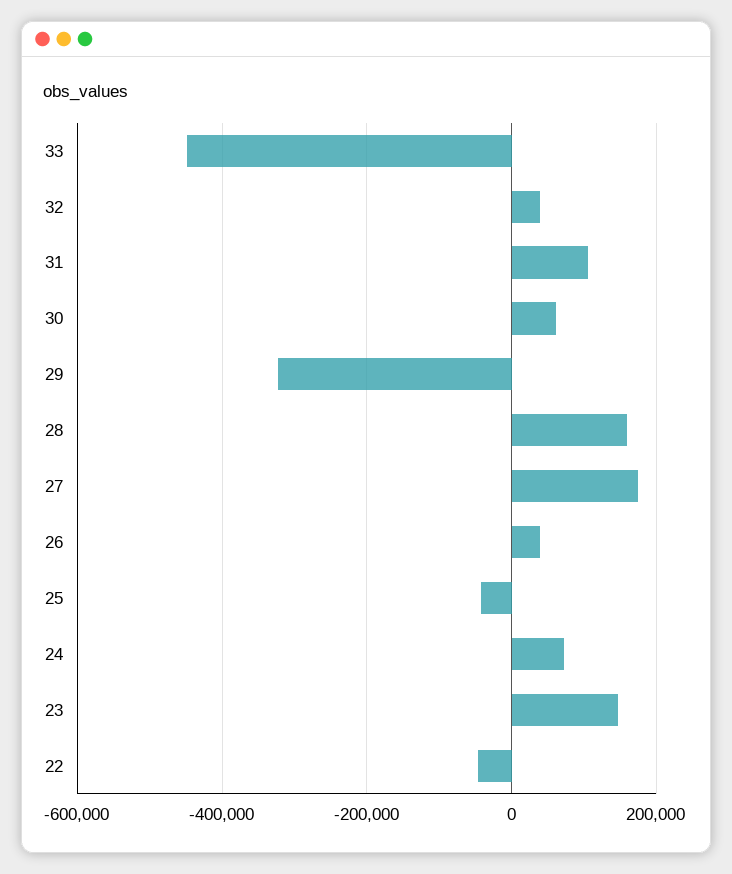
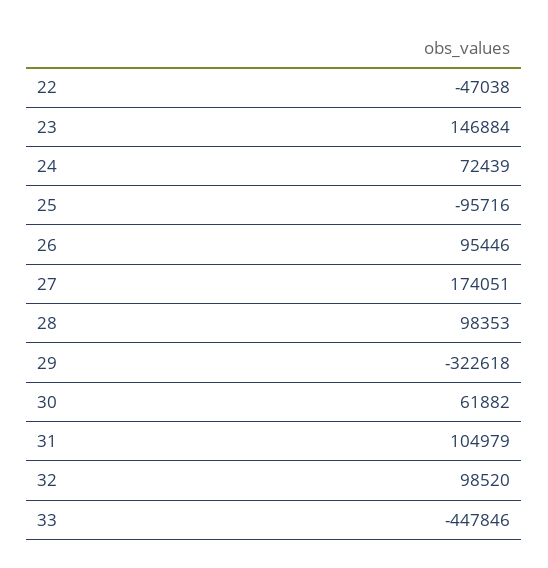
32: 40000 -> 98520
28: 160000 -> 98353
26: 40000 -> 95446
25: -40000 -> -95716

